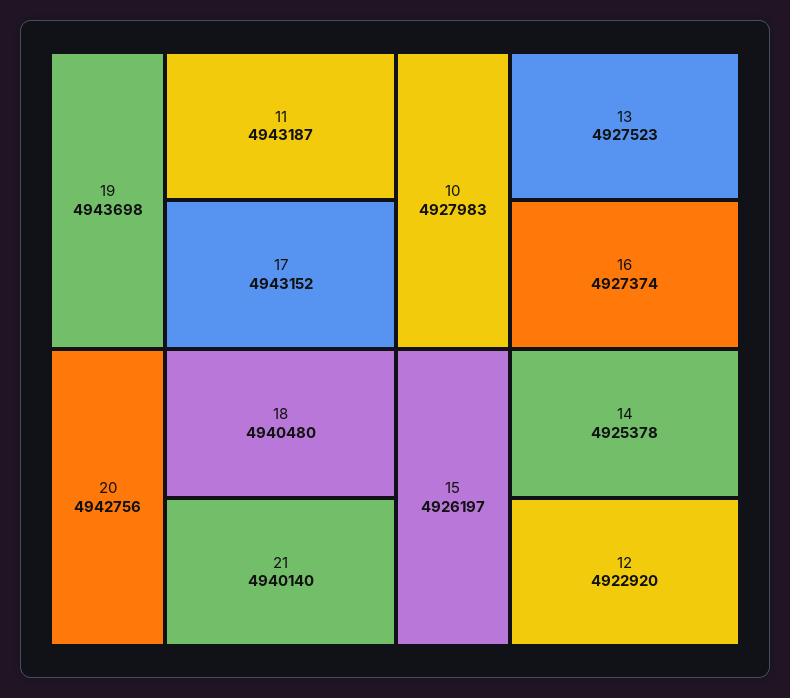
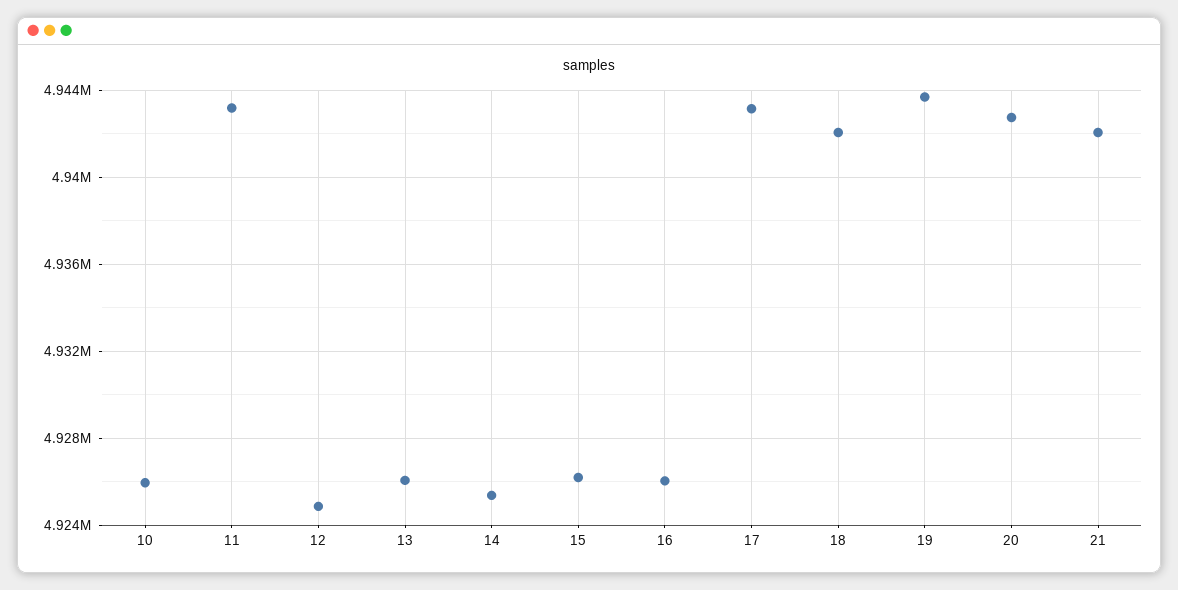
18: 4940480 -> 4942000
21: 4940140 -> 4942000
10: 4927983 -> 4926000
13: 4927523 -> 4926000
16: 4927374 -> 4926000
12: 4922920 -> 4925000

